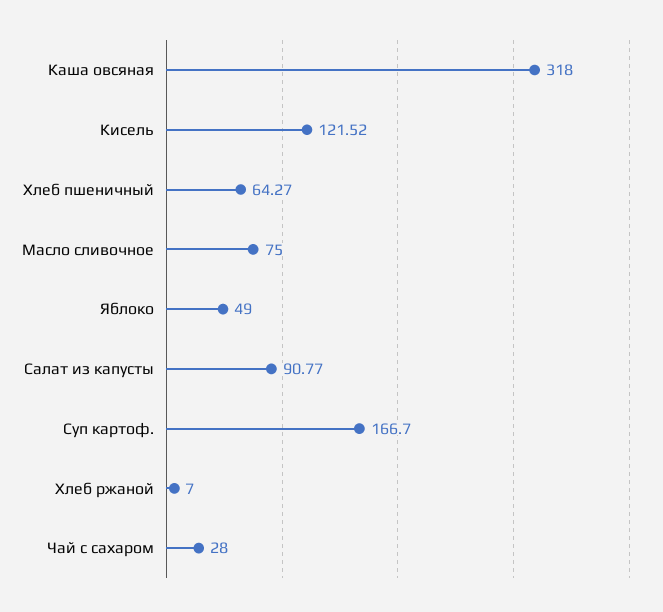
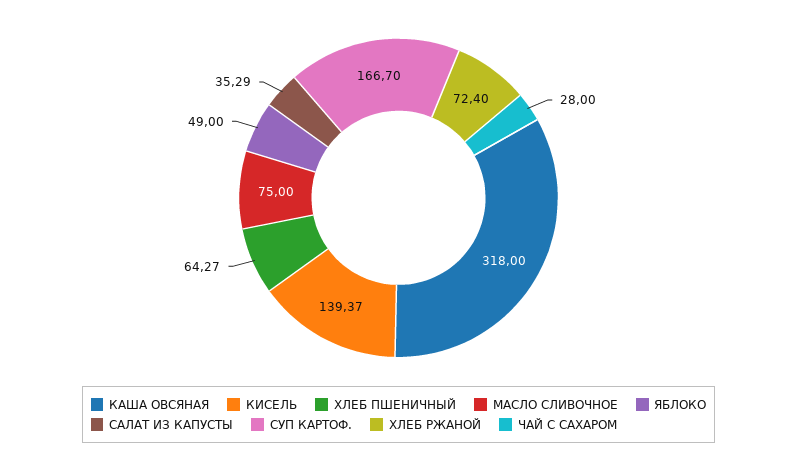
Кисель: 121.52 -> 139.37
Салат из капусты: 90.77 -> 35.29
Хлеб ржаной: 7 -> 72.4

